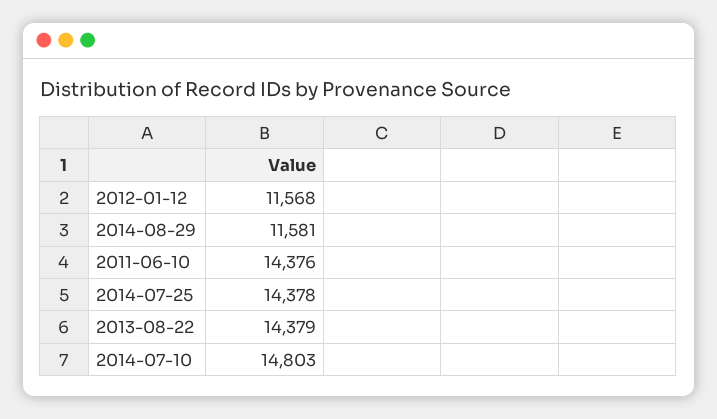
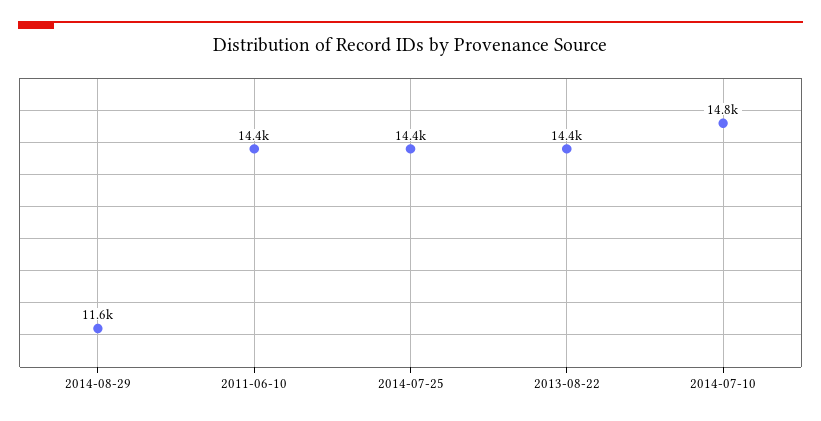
2012-01-12: 11568 -> none

